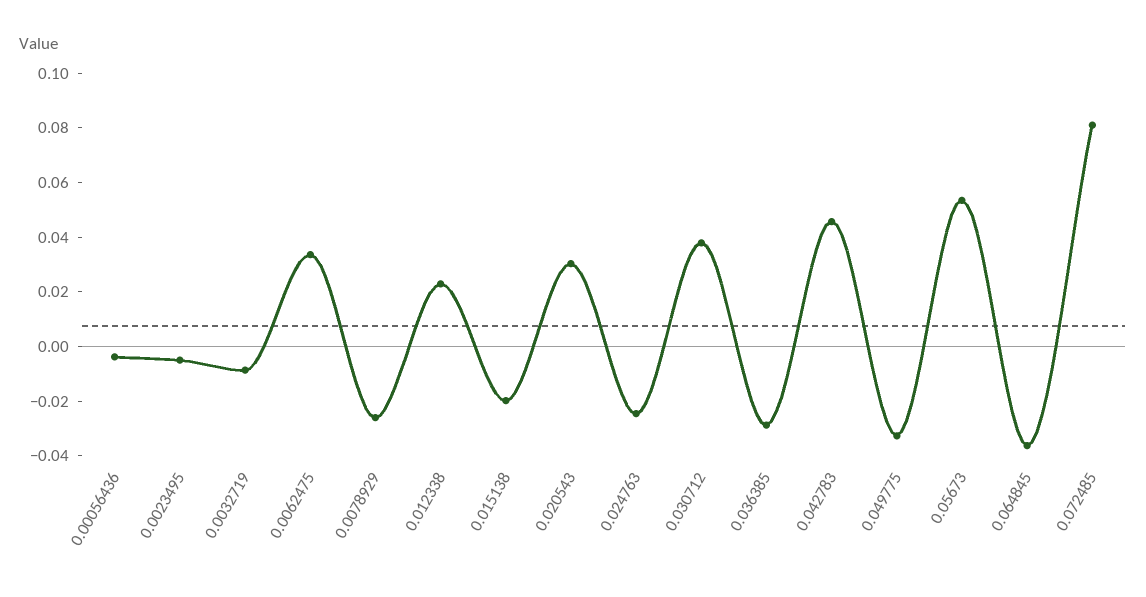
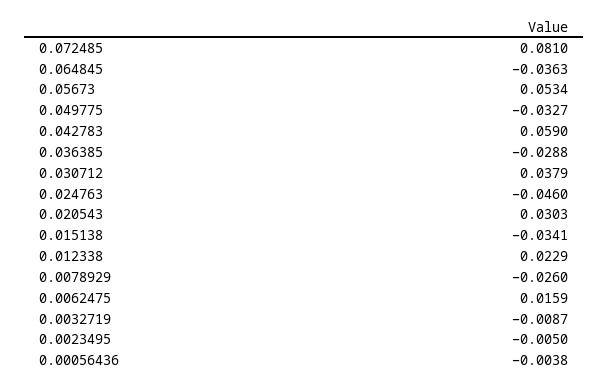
0.0062475: 0.035 -> 0.0159
0.015138: -0.02 -> -0.0341
0.024763: -0.025 -> -0.046
0.042783: 0.045 -> 0.059

